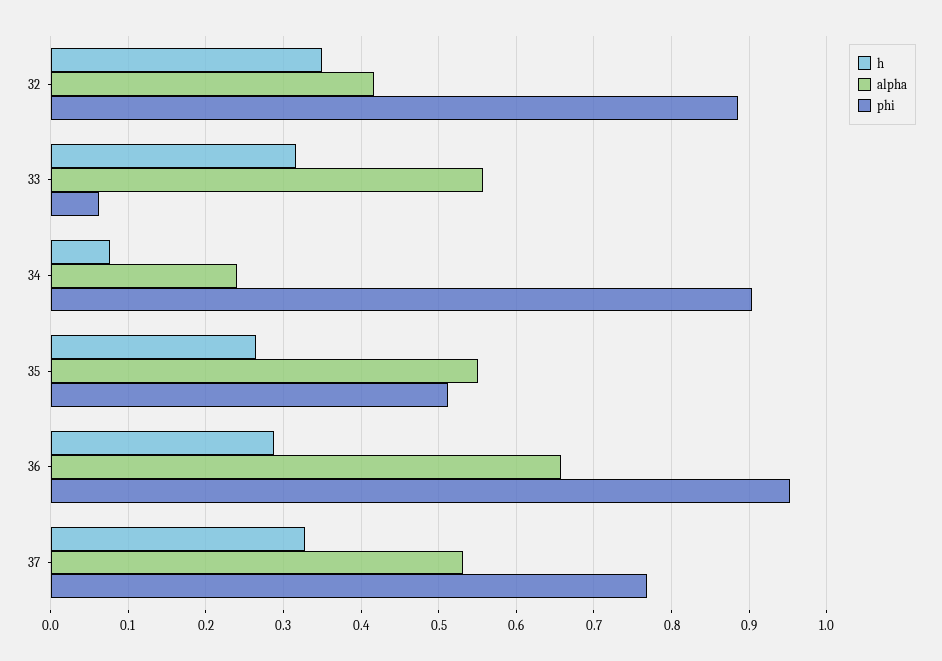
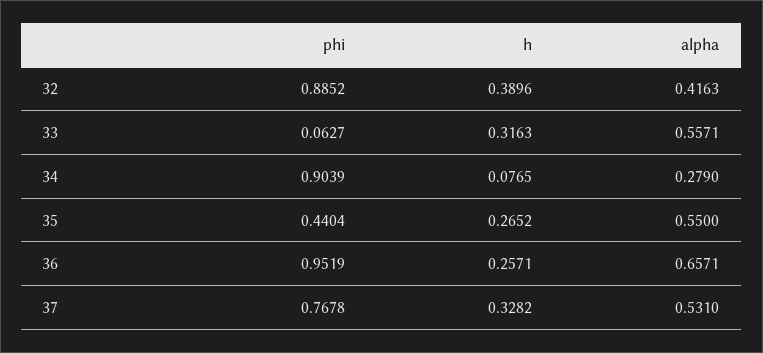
h, 32: 0.35 -> 0.3896
alpha, 34: 0.24 -> 0.279
phi, 35: 0.51 -> 0.4404
h, 36: 0.29 -> 0.2571

